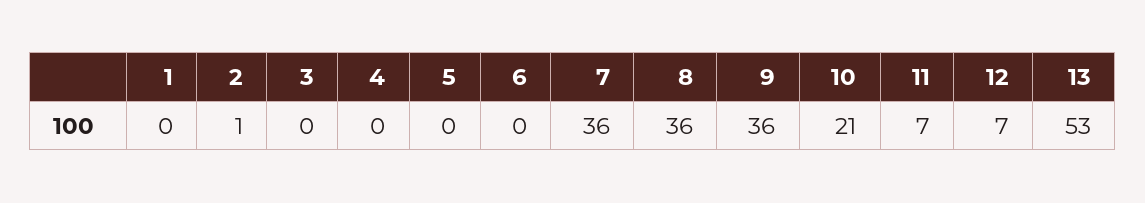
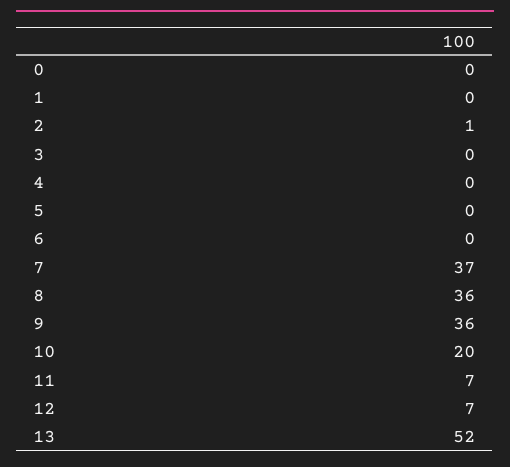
7: 36 -> 37
10: 21 -> 20
13: 53 -> 52
0: none -> 0

